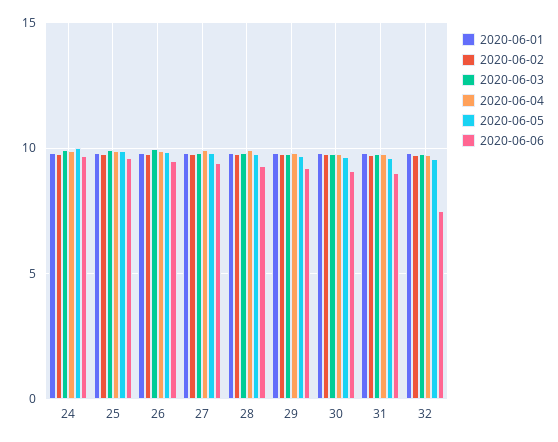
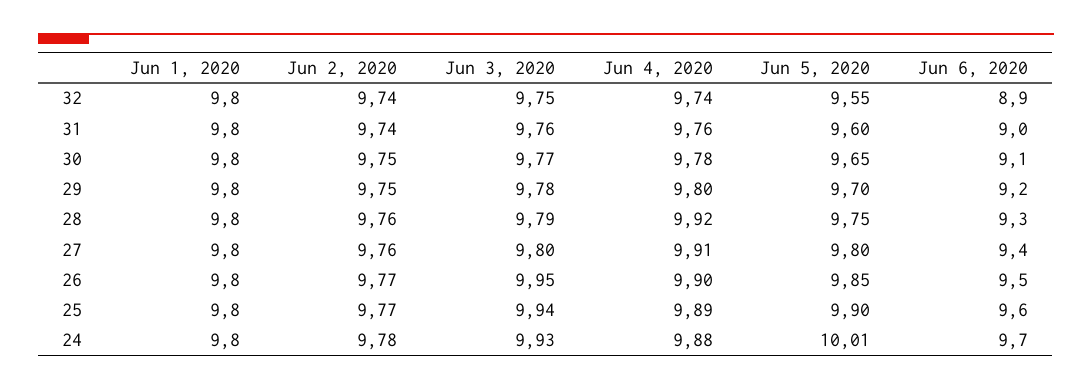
2020-06-06, 32: 7.5 -> 8.9

